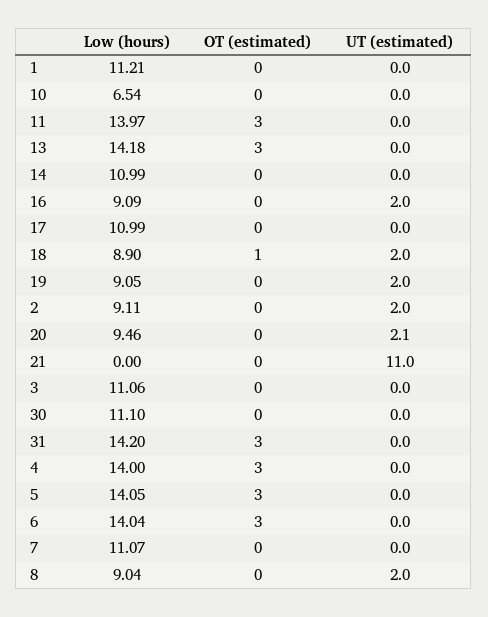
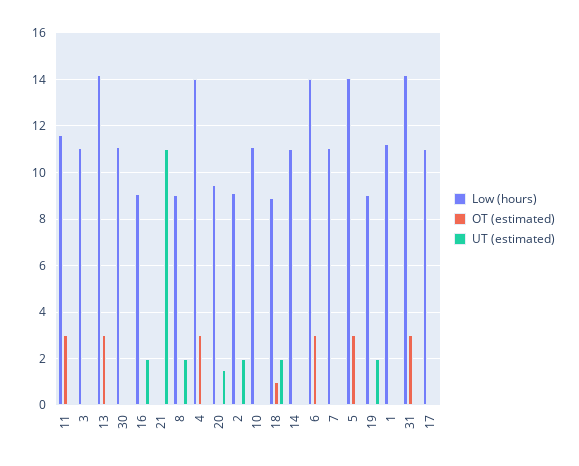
Low (hours), 10: 6.54 -> 11
Low (hours), 11: 13.97 -> 11.5
UT (estimated), 20: 2.1 -> 1.5

